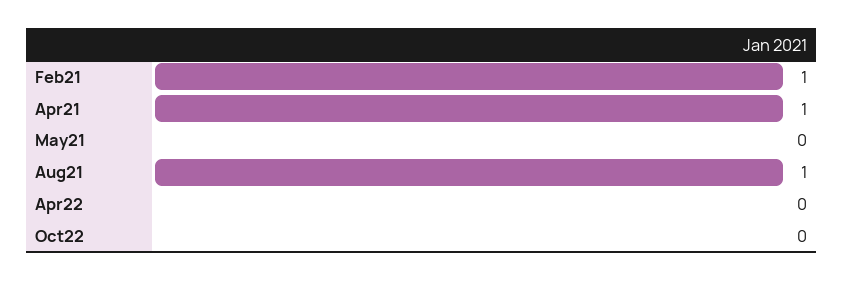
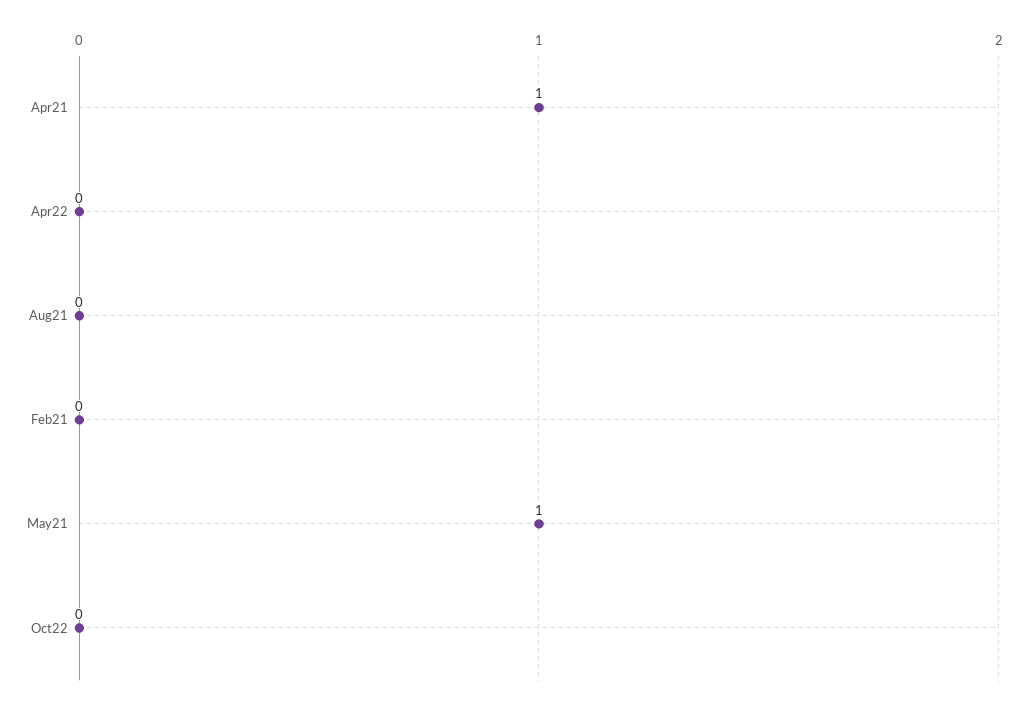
Feb21: 1 -> 0
May21: 0 -> 1
Aug21: 1 -> 0

